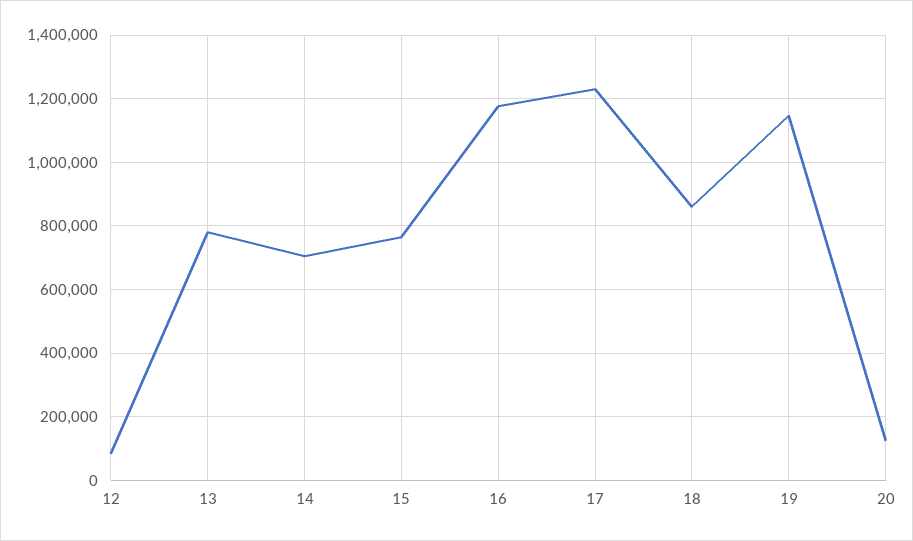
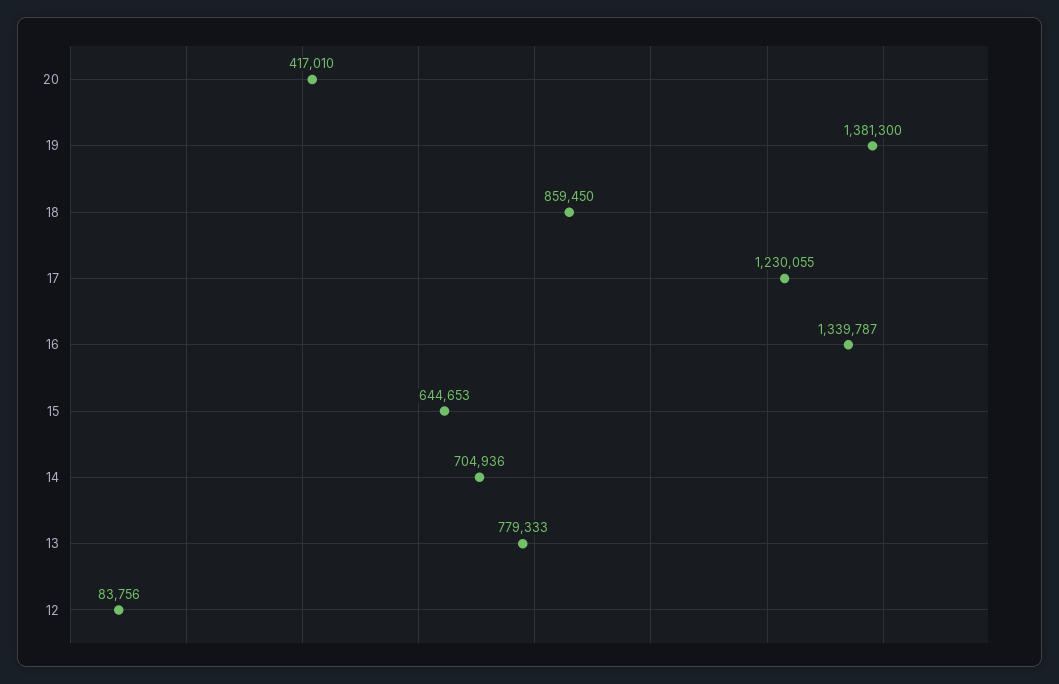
15: 760000 -> 644653
16: 1180000 -> 1339787
19: 1140000 -> 1381300
20: 120000 -> 417010

